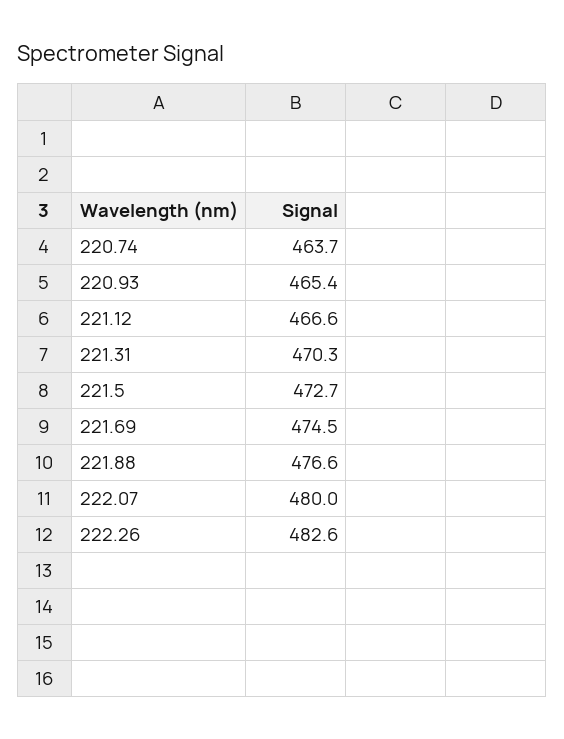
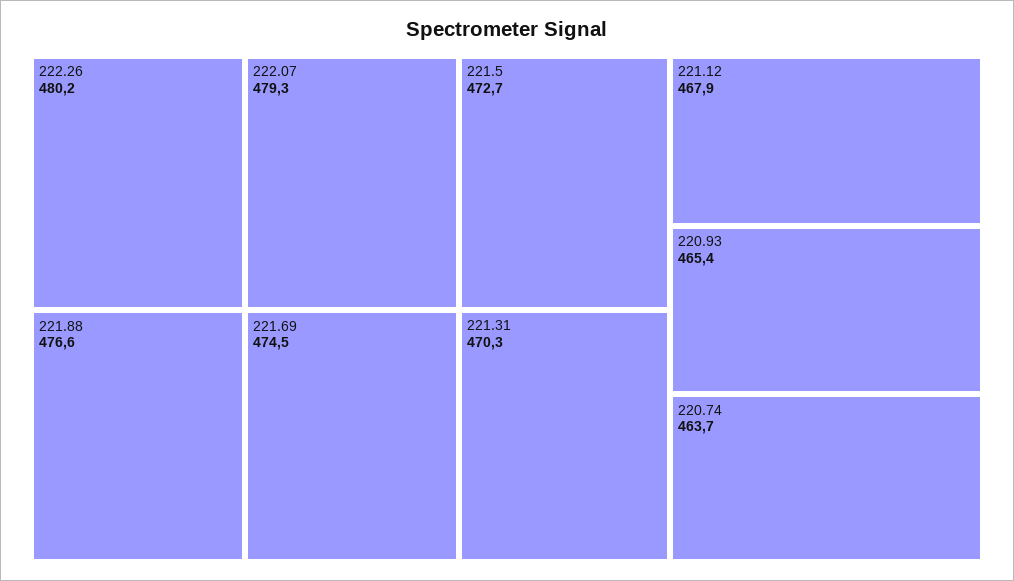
221.12: 466.6 -> 467.9
222.07: 480 -> 479.3
222.26: 482.6 -> 480.2

